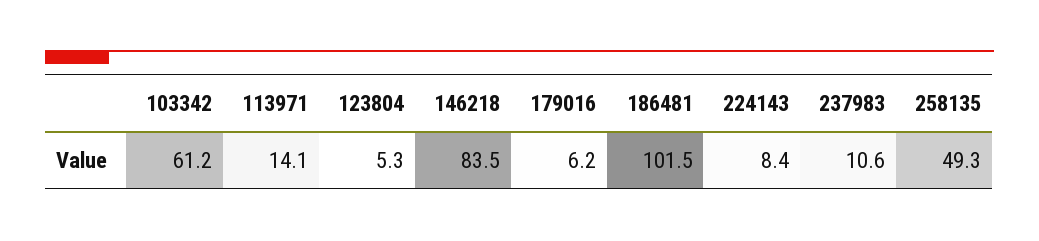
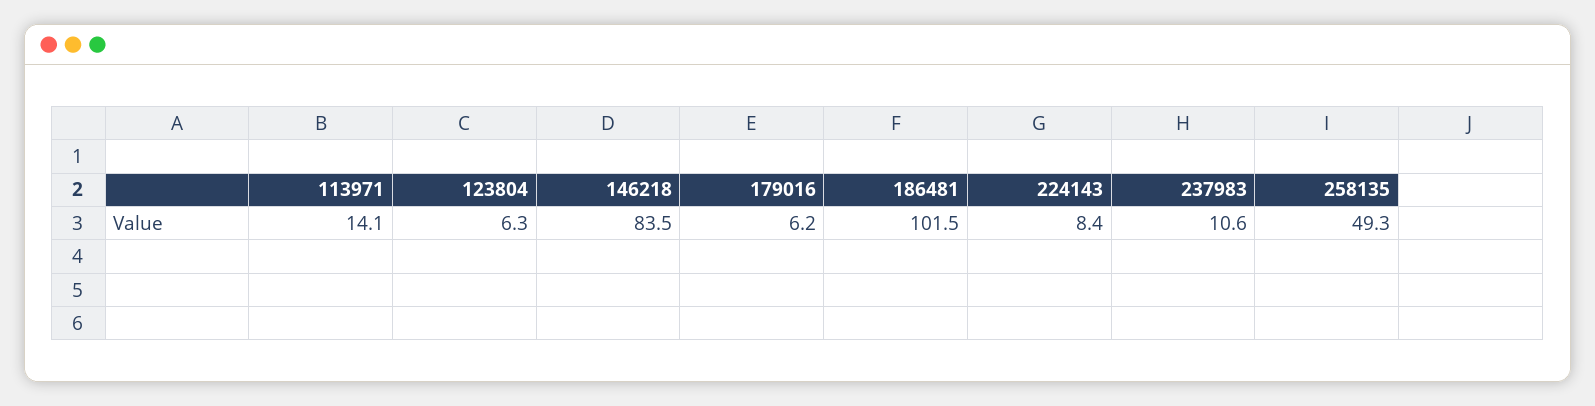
103342: 61.2 -> none
123804: 5.3 -> 6.3

